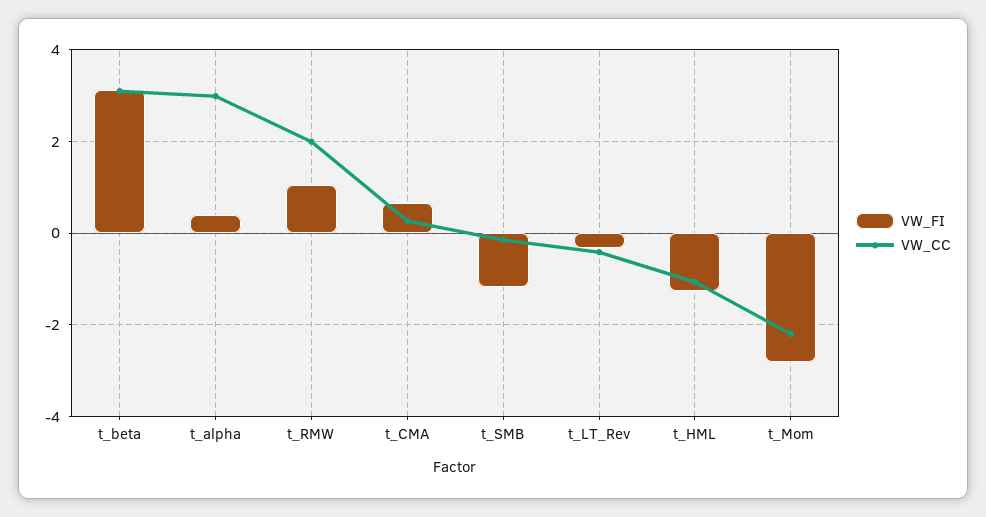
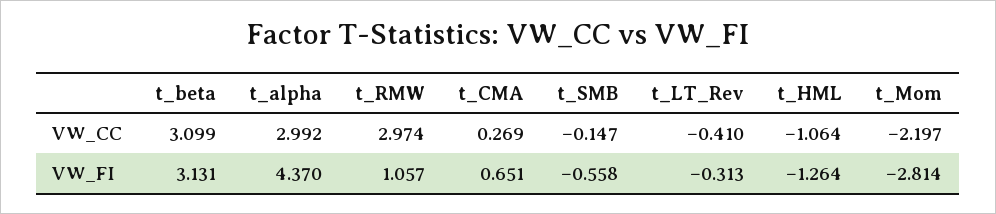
VW_FI, t_alpha: 0.4 -> 4.37
VW_CC, t_RMW: 2 -> 2.974
VW_FI, t_SMB: -1.2 -> -0.558

